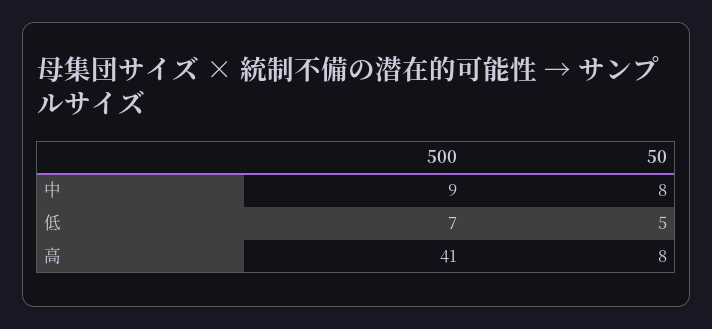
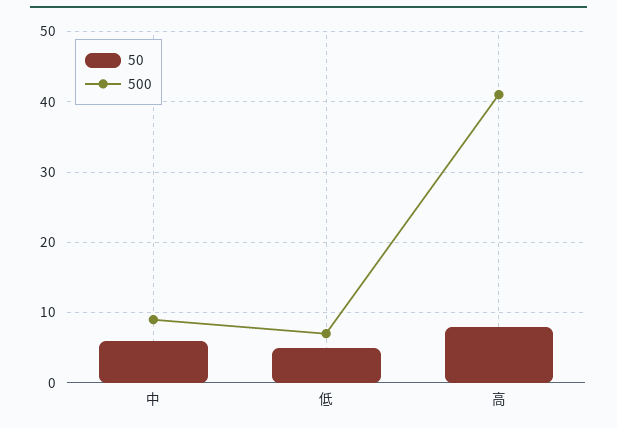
50, 中: 8 -> 6

